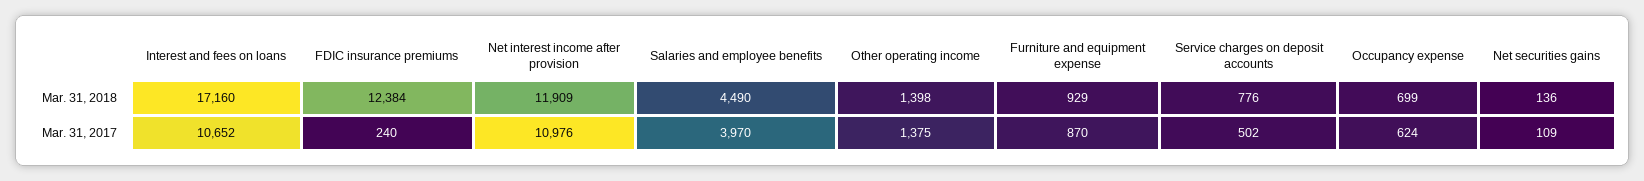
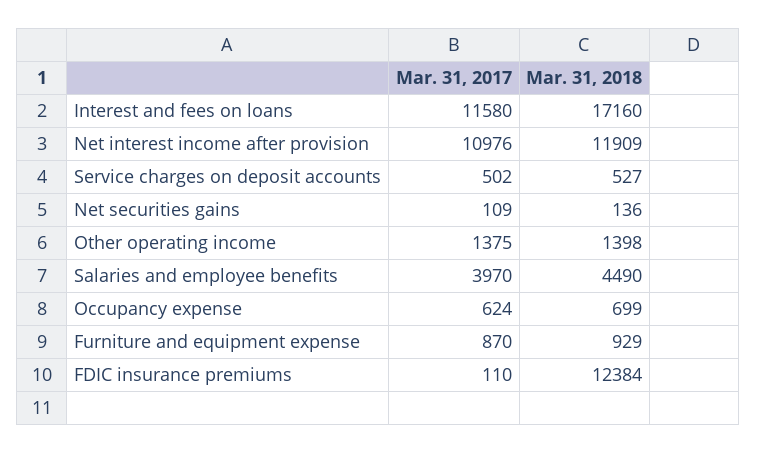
Service charges on deposit accounts, Mar. 31, 2018: 776 -> 527
Interest and fees on loans, Mar. 31, 2017: 10652 -> 11580
FDIC insurance premiums, Mar. 31, 2017: 240 -> 110

